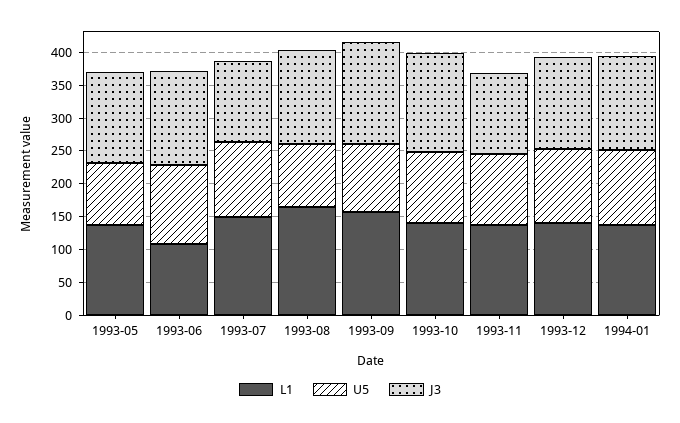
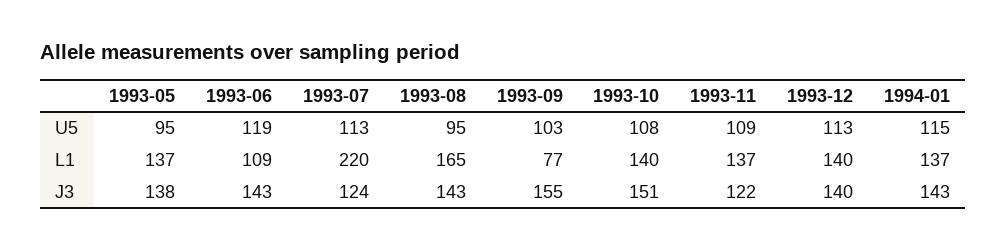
L1, 1993-07: 150 -> 220
L1, 1993-09: 150 -> 77

